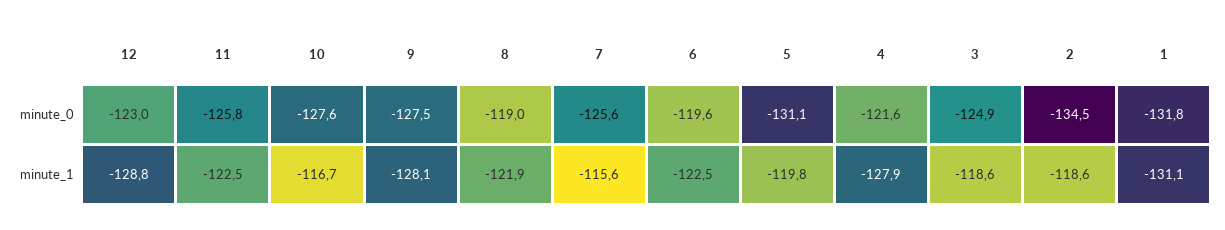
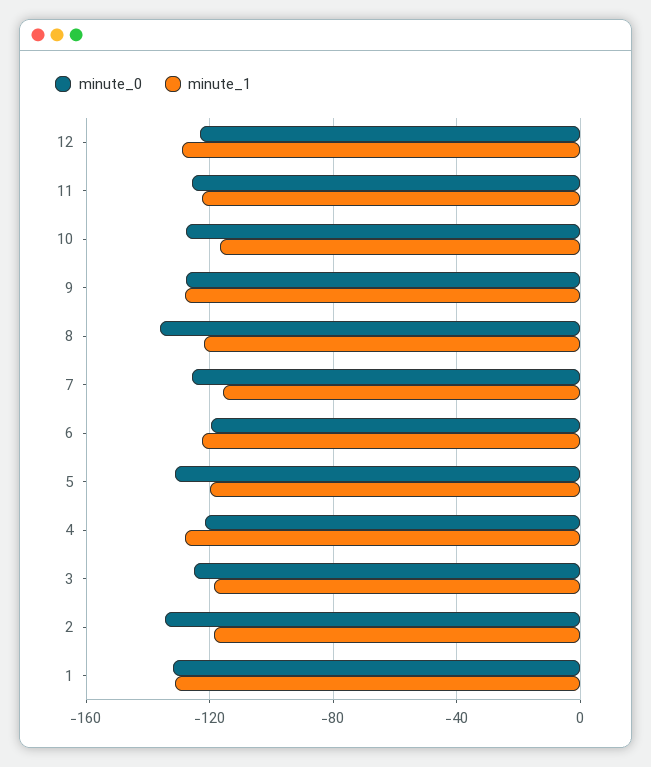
minute_0, 8: -119 -> -135

